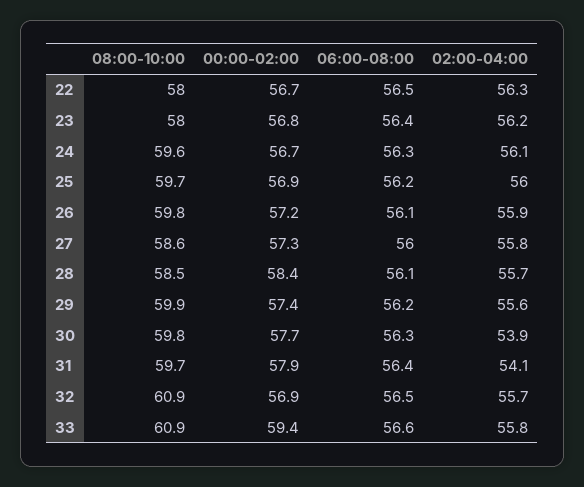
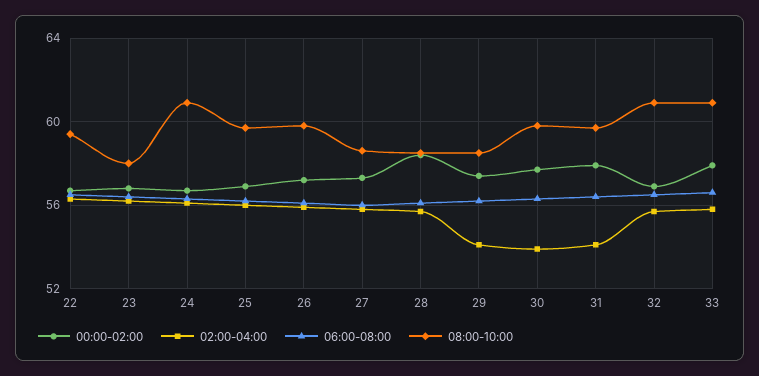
08:00-10:00, 22: 58 -> 59.5
08:00-10:00, 24: 59.6 -> 61
08:00-10:00, 29: 59.9 -> 58.5
02:00-04:00, 29: 55.6 -> 54
00:00-02:00, 33: 59.4 -> 58

